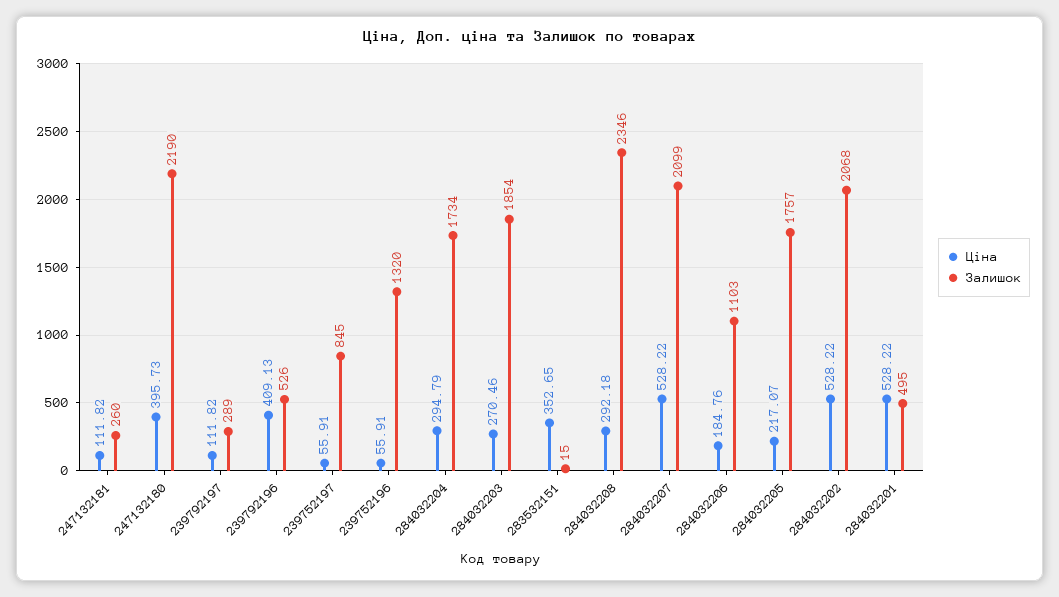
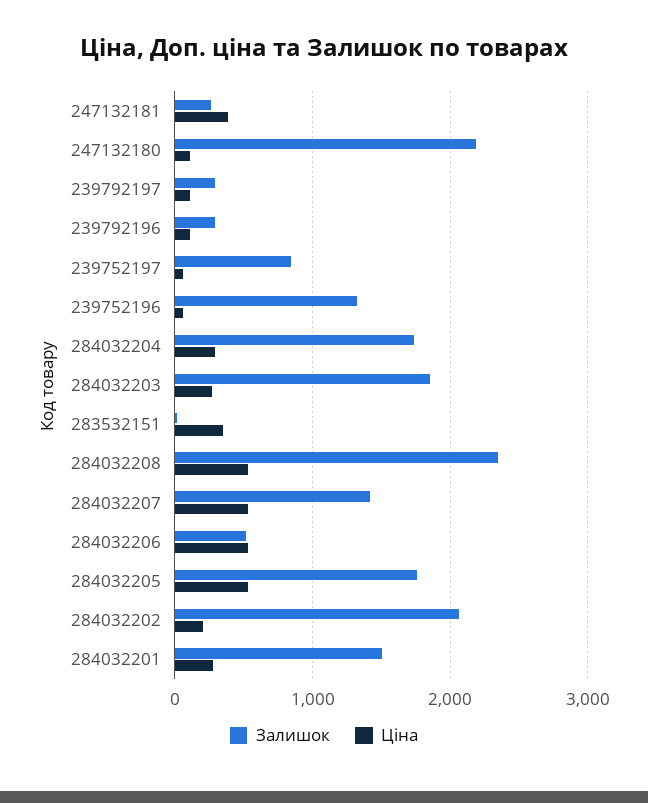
Ціна, 247132181: 111.82 -> 400
Ціна, 247132180: 395.73 -> 100
Ціна, 239792196: 409.13 -> 100
Залишок, 239792196: 526 -> 300
Ціна, 284032208: 292.18 -> 500
Залишок, 284032207: 2099 -> 1400
Ціна, 284032206: 184.76 -> 500
Залишок, 284032206: 1103 -> 500
Ціна, 284032205: 217.07 -> 500
Ціна, 284032202: 528.22 -> 200
Ціна, 284032201: 528.22 -> 300
Залишок, 284032201: 495 -> 1500

